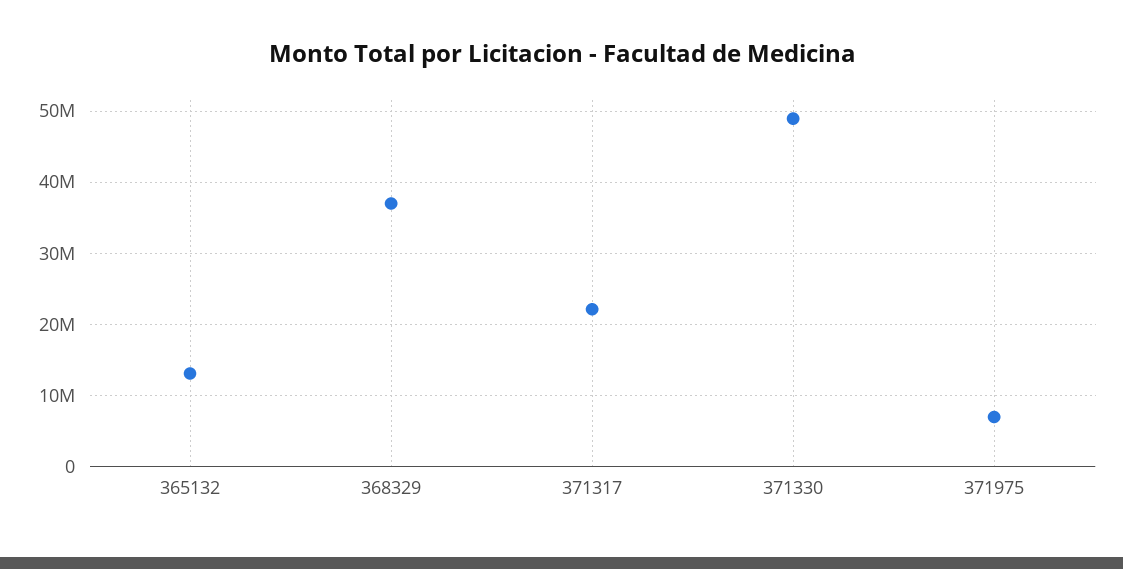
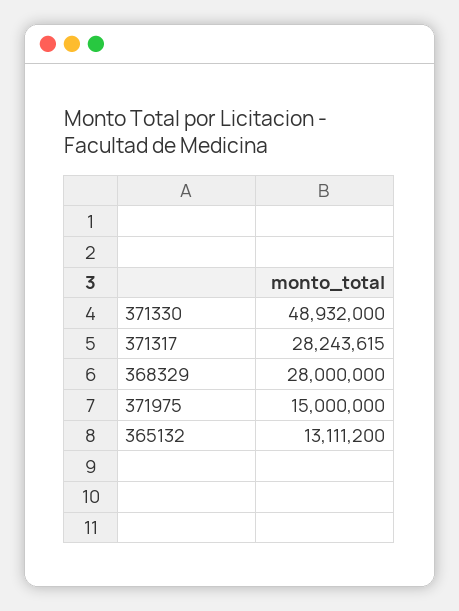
368329: 37000000 -> 28000000
371317: 22000000 -> 28243615
371975: 7000000 -> 15000000

